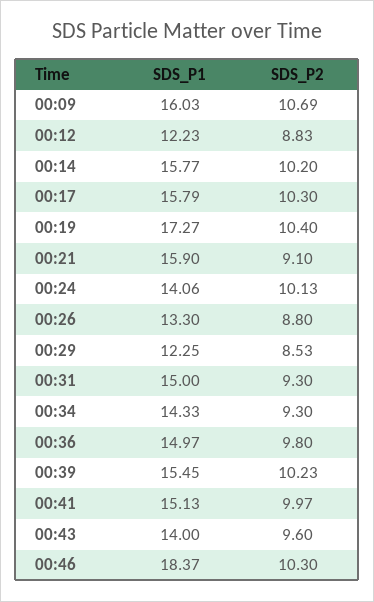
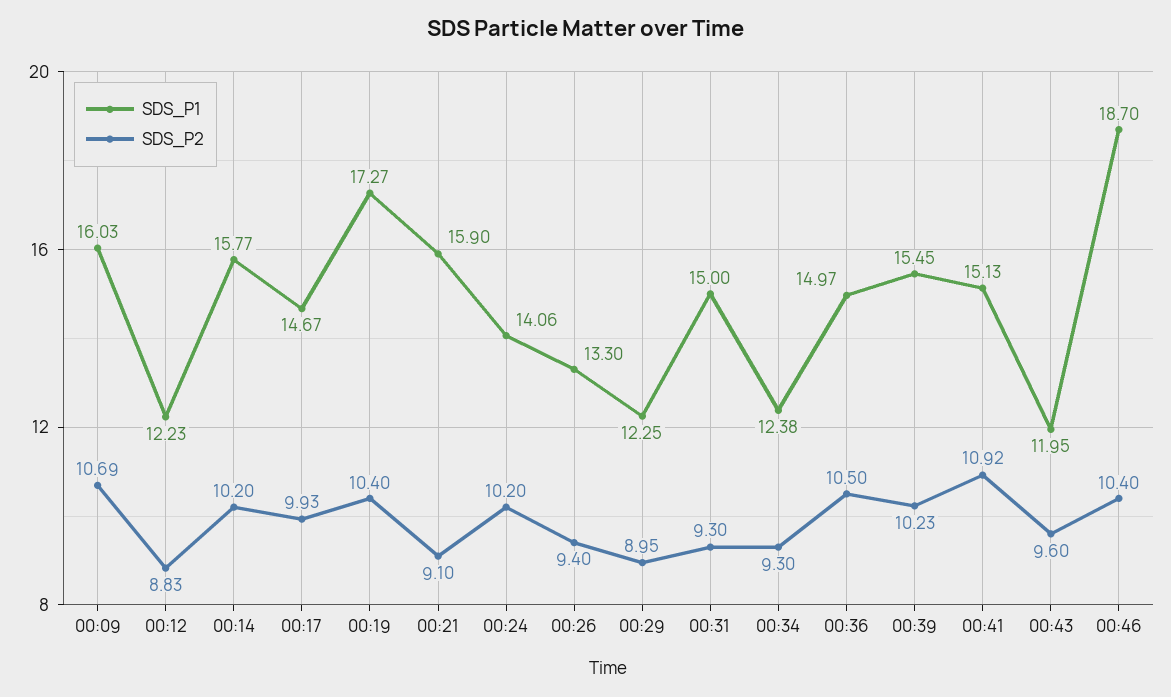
SDS_P1, 00:17: 15.79 -> 14.67
SDS_P2, 00:17: 10.3 -> 9.93
SDS_P2, 00:24: 10.13 -> 10.2
SDS_P2, 00:26: 8.8 -> 9.4
SDS_P2, 00:29: 8.53 -> 8.95
SDS_P1, 00:34: 14.33 -> 12.38
SDS_P2, 00:36: 9.8 -> 10.5
SDS_P2, 00:41: 9.97 -> 10.92
SDS_P1, 00:43: 14 -> 11.95
SDS_P1, 00:46: 18.37 -> 18.7
SDS_P2, 00:46: 10.3 -> 10.4

